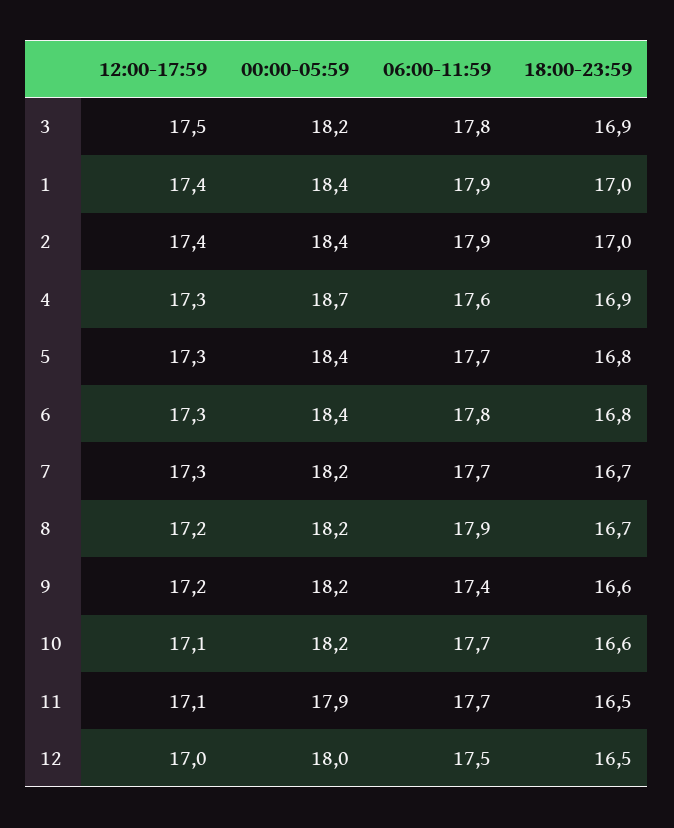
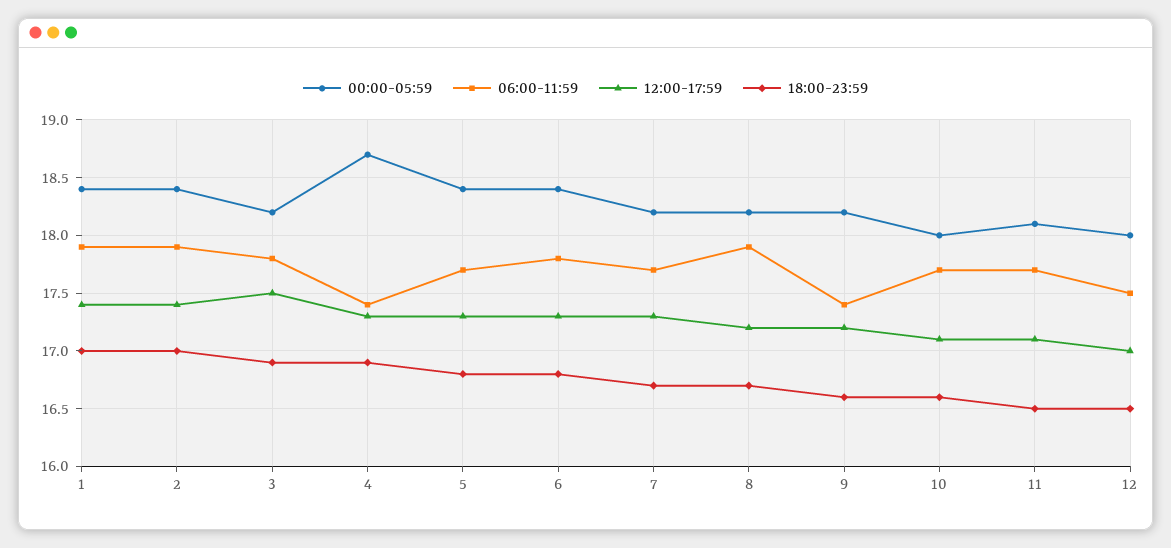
06:00-11:59, 4: 17.6 -> 17.4
00:00-05:59, 10: 18.2 -> 18
00:00-05:59, 11: 17.9 -> 18.1

